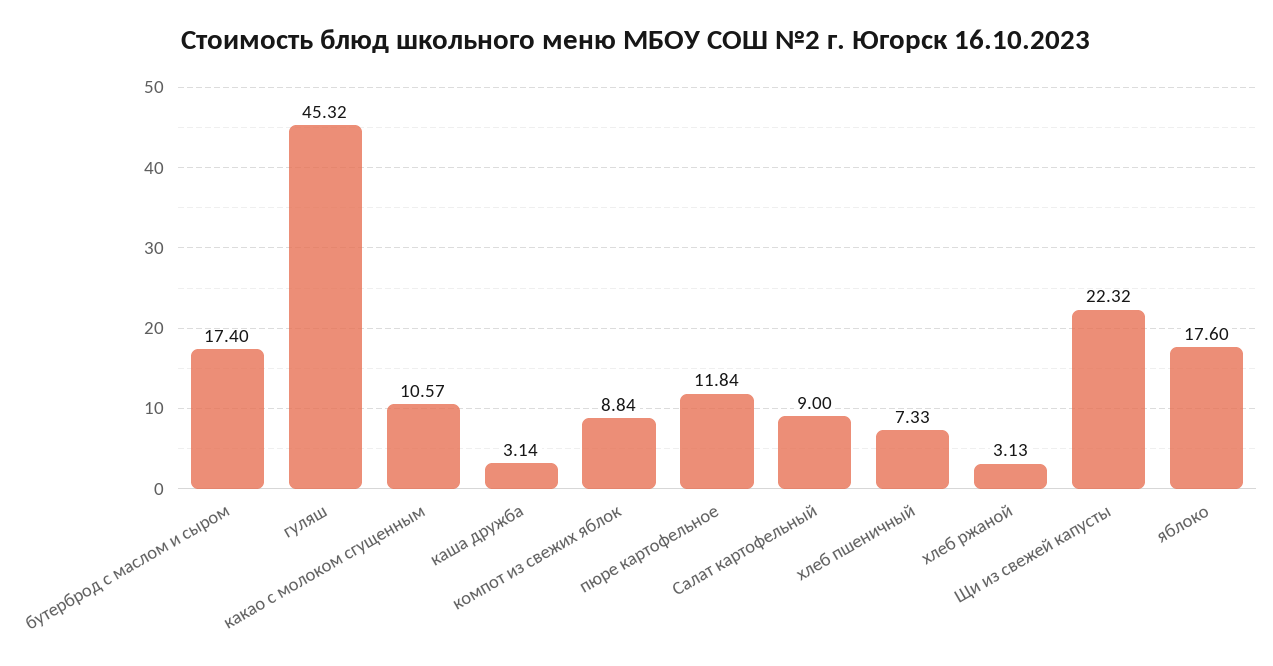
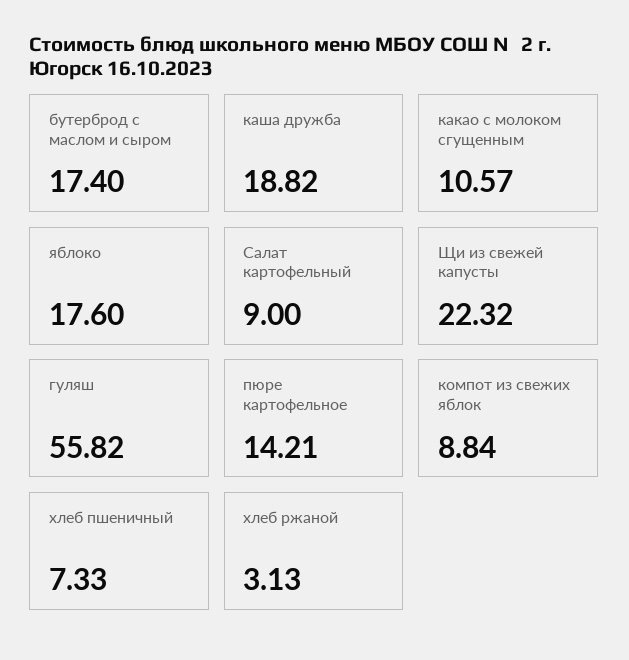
гуляш: 45.32 -> 55.82
каша дружба: 3.14 -> 18.82
пюре картофельное: 11.84 -> 14.21

